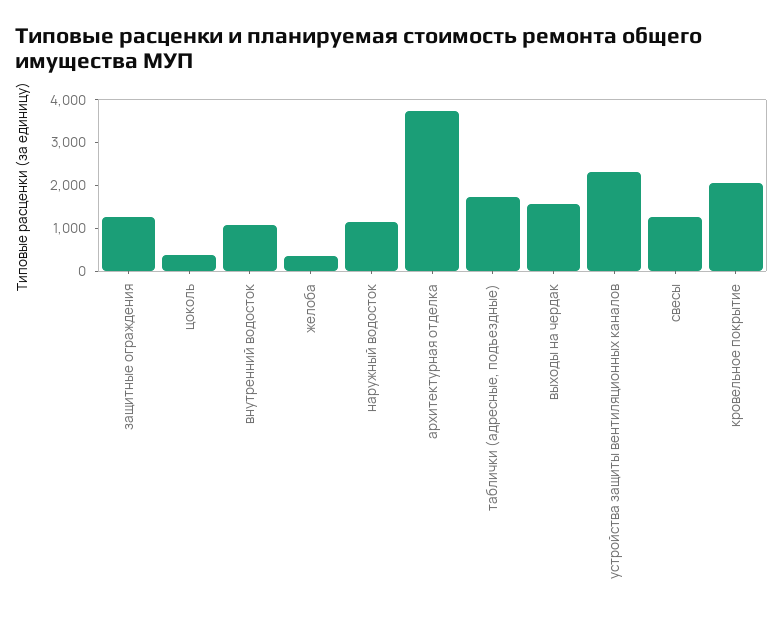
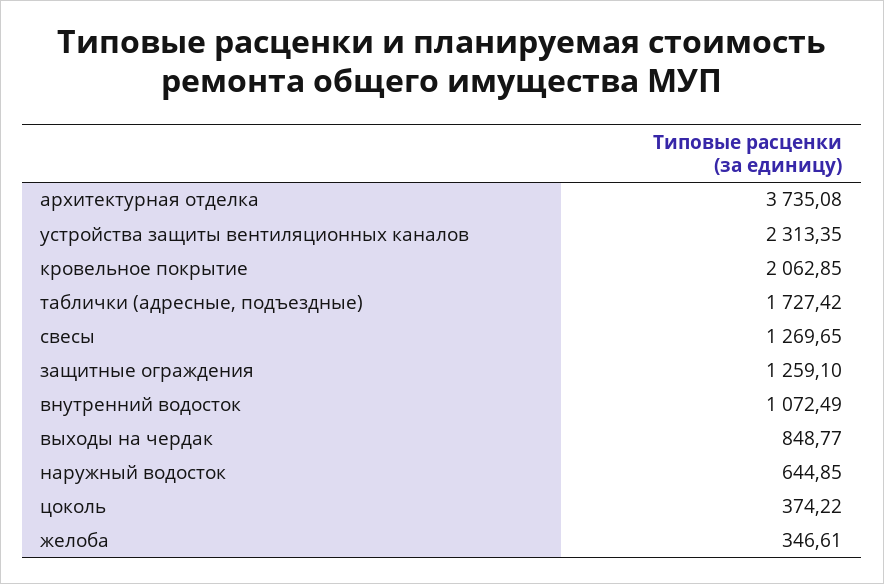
наружный водосток: 1200 -> 644.85
выходы на чердак: 1600 -> 848.77

